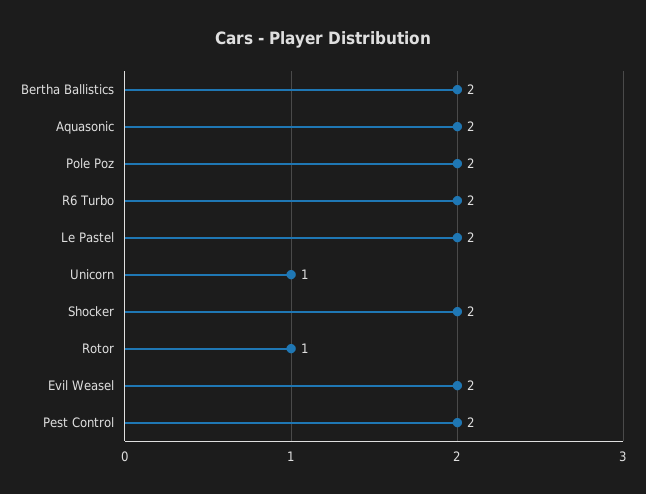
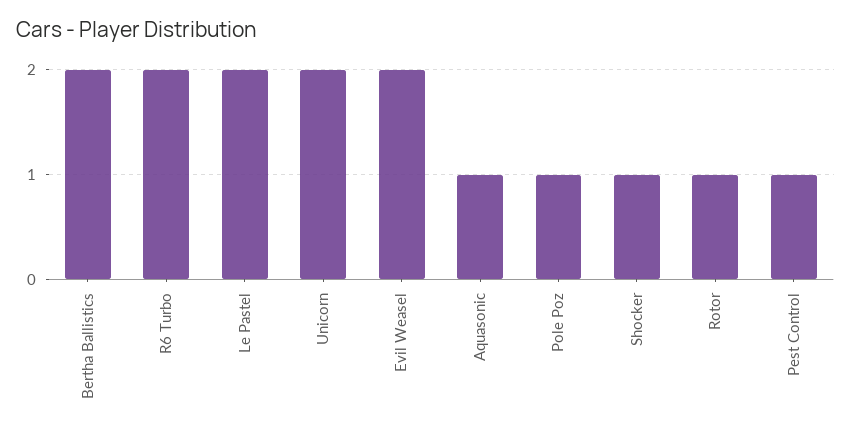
Aquasonic: 2 -> 1
Pole Poz: 2 -> 1
Unicorn: 1 -> 2
Shocker: 2 -> 1
Pest Control: 2 -> 1

